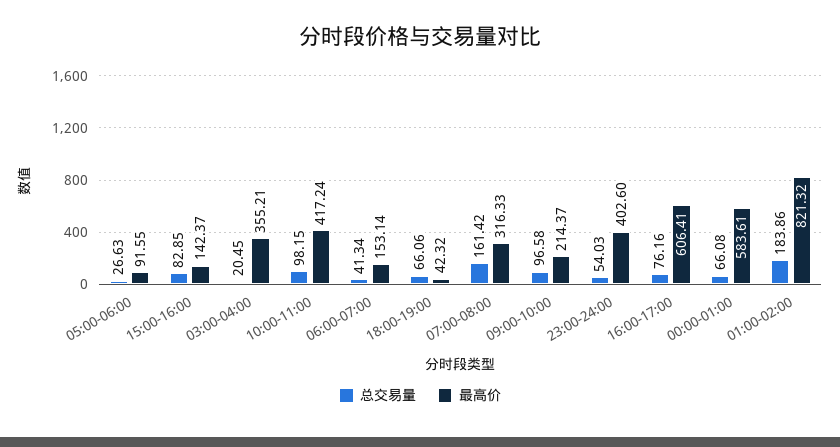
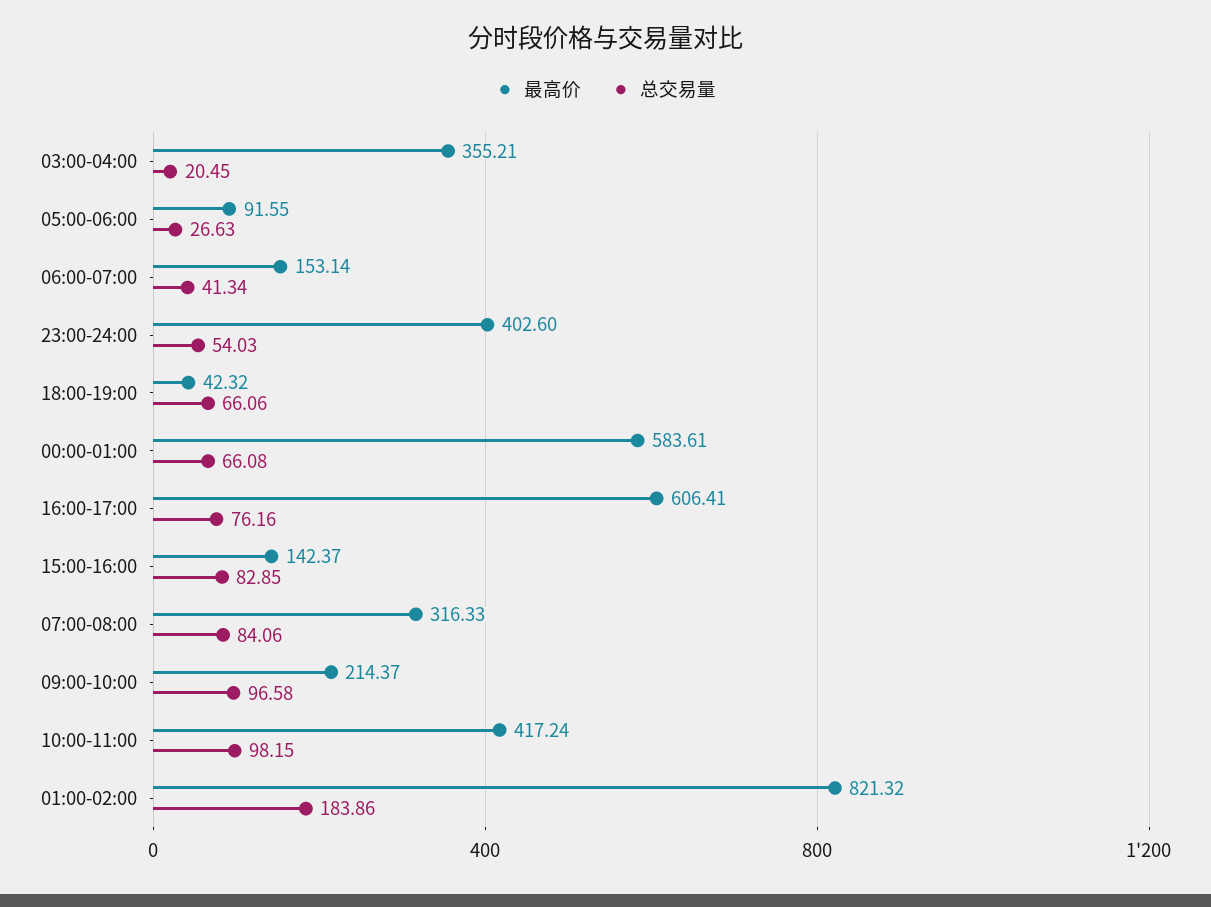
总交易量, 07:00-08:00: 161.42 -> 84.06

